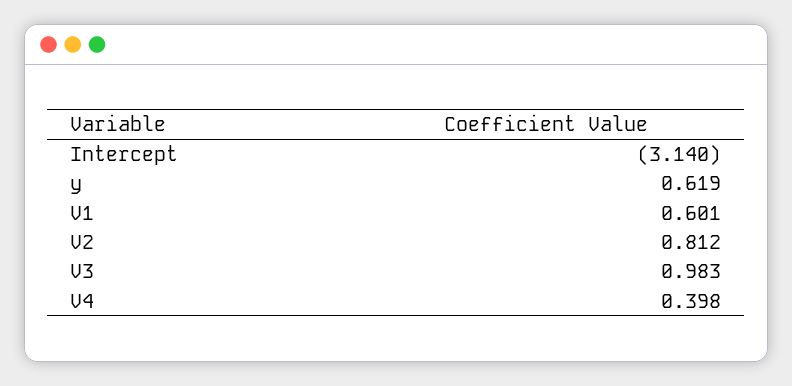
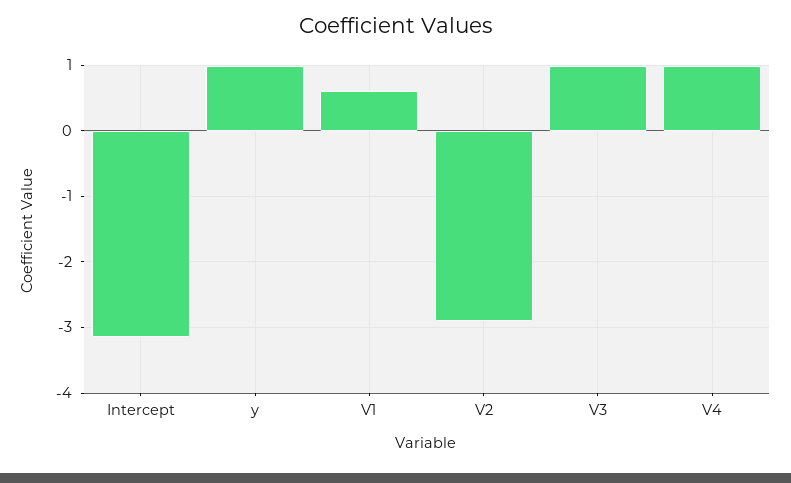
y: 0.619 -> 1
V2: 0.812 -> -2.9
V4: 0.398 -> 1

